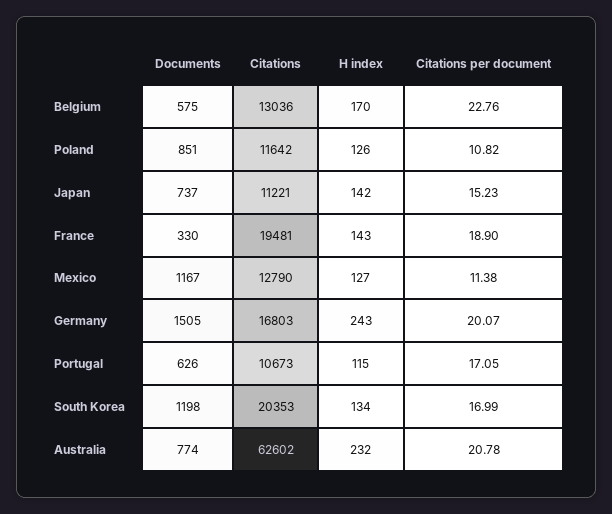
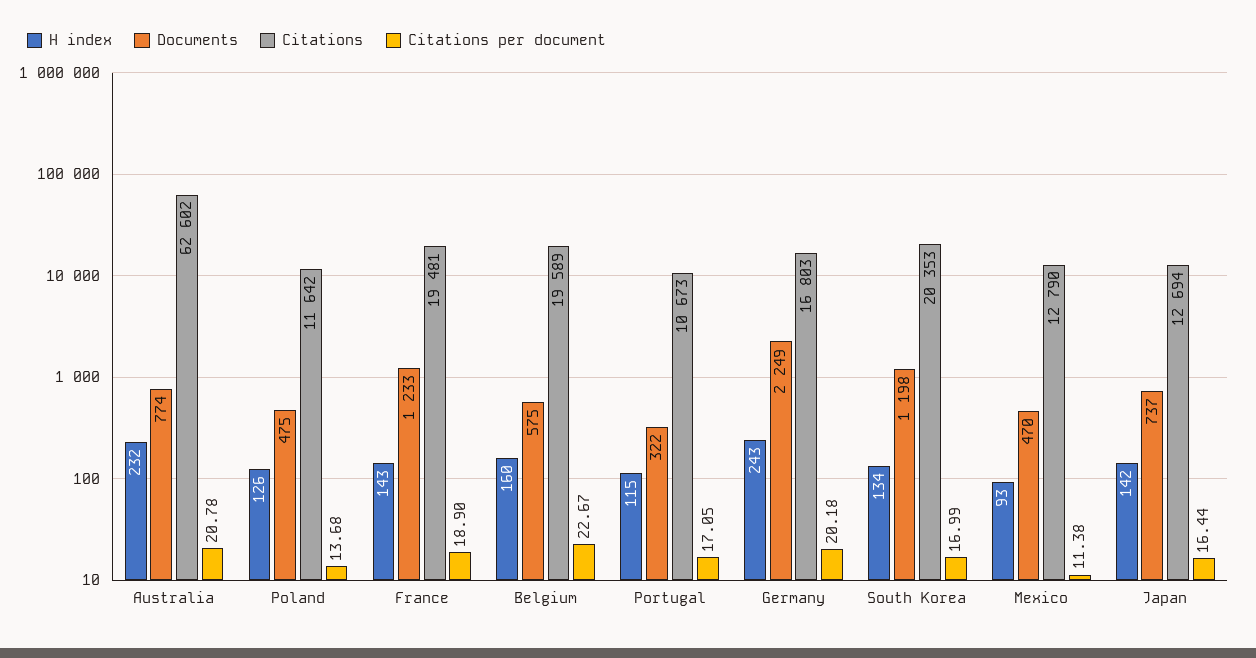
Citations, Belgium: 13036 -> 19589
H index, Belgium: 170 -> 160
Citations per document, Belgium: 22.76 -> 22.67
Documents, Poland: 851 -> 475
Citations per document, Poland: 10.82 -> 13.68
Citations, Japan: 11221 -> 12694
Citations per document, Japan: 15.23 -> 16.44
Documents, France: 330 -> 1233
Documents, Mexico: 1167 -> 470
H index, Mexico: 127 -> 93
Documents, Germany: 1505 -> 2249
Citations per document, Germany: 20.07 -> 20.18
Documents, Portugal: 626 -> 322

